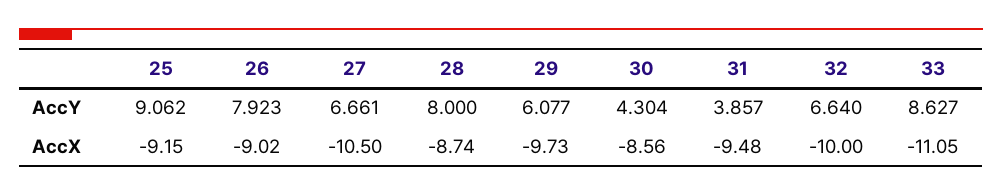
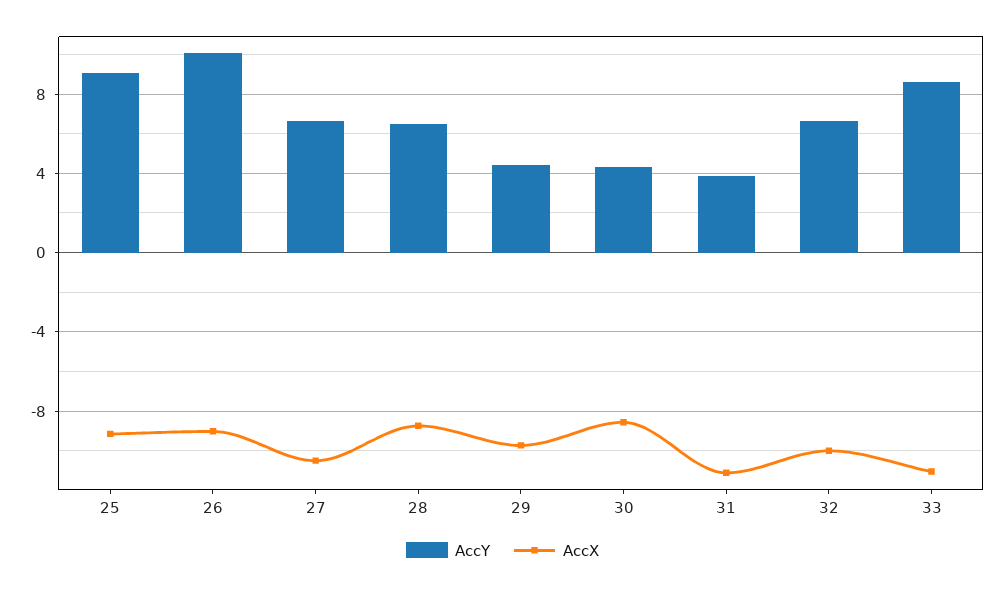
AccY, 26: 7.923 -> 10
AccY, 28: 8 -> 6.5
AccY, 29: 6.077 -> 4.5
AccX, 31: -9.48 -> -11

